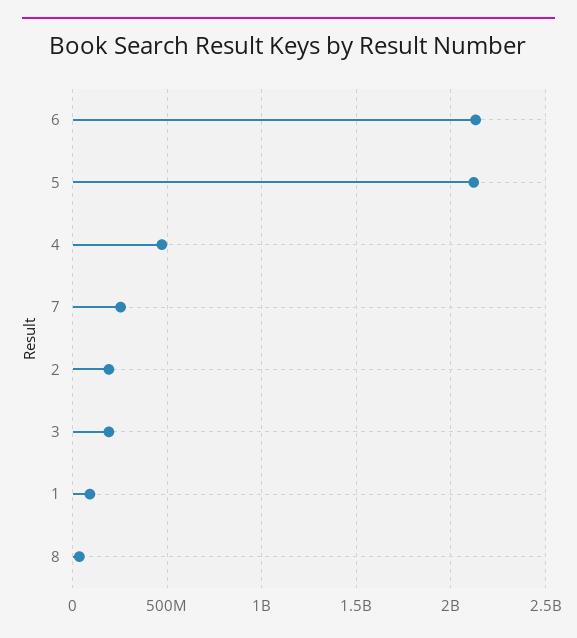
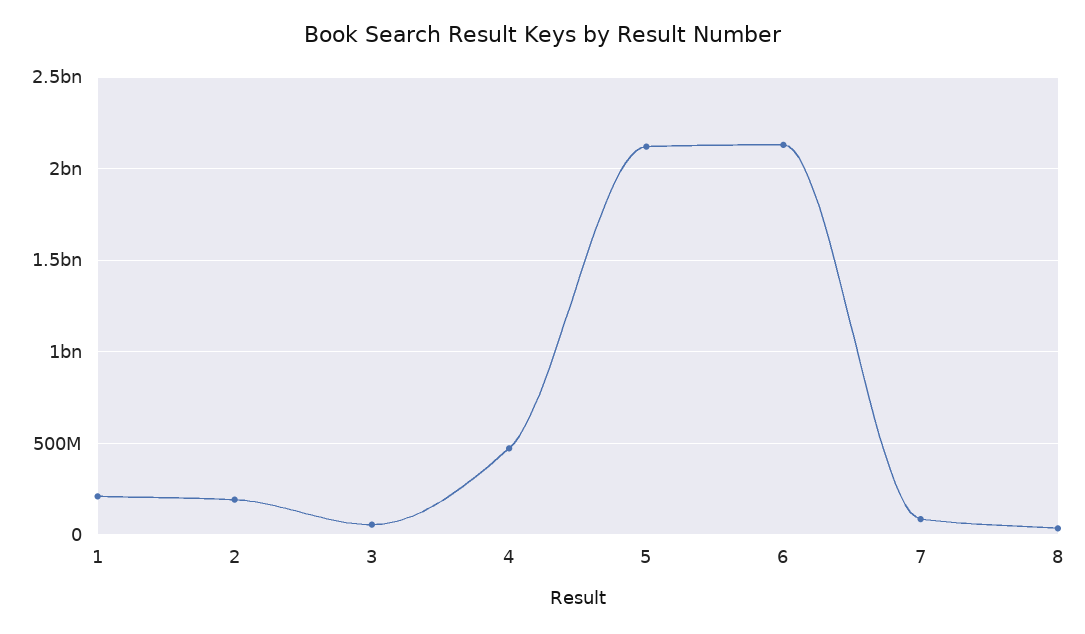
7: 250000000 -> 100000000
3: 200000000 -> 50000000
1: 100000000 -> 200000000

